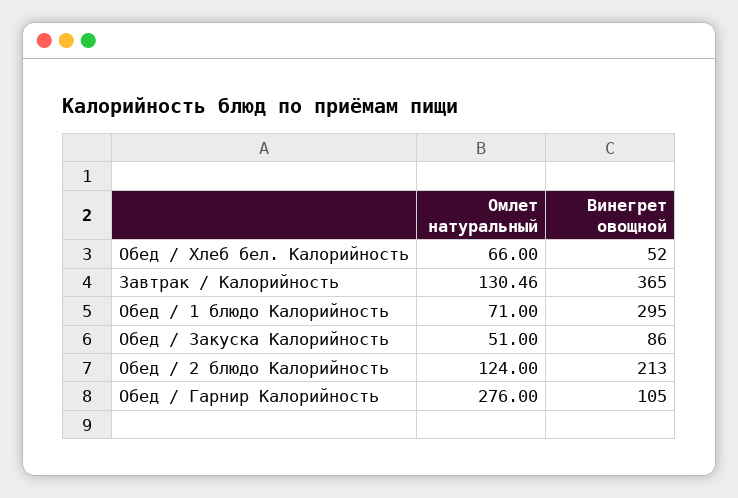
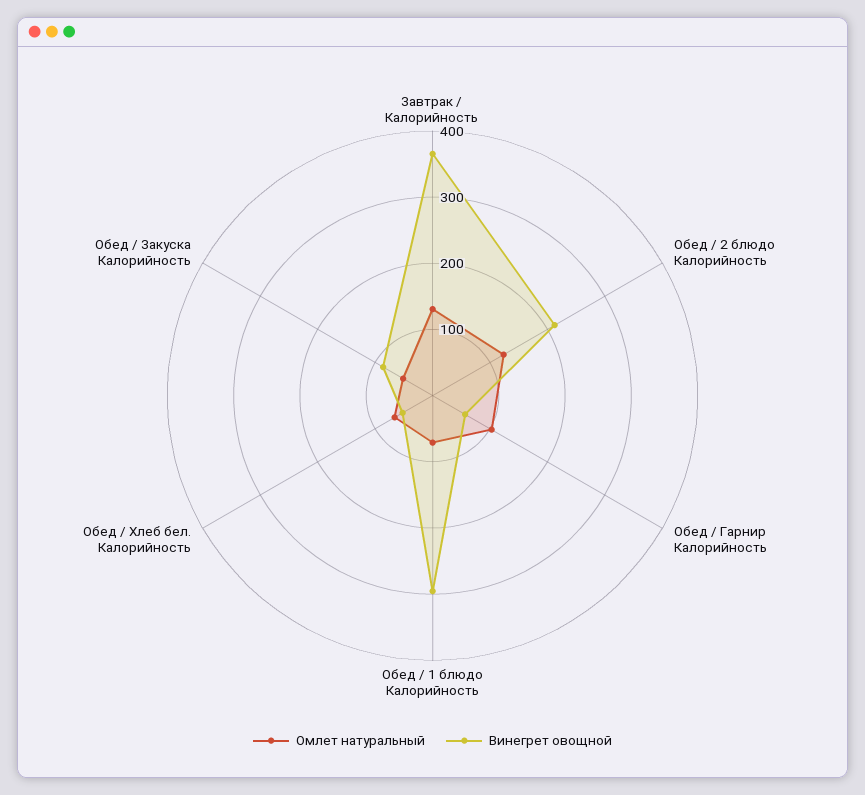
Омлет натуральный, Обед / Гарнир Калорийность: 276 -> 100
Винегрет овощной, Обед / Гарнир Калорийность: 105 -> 60

